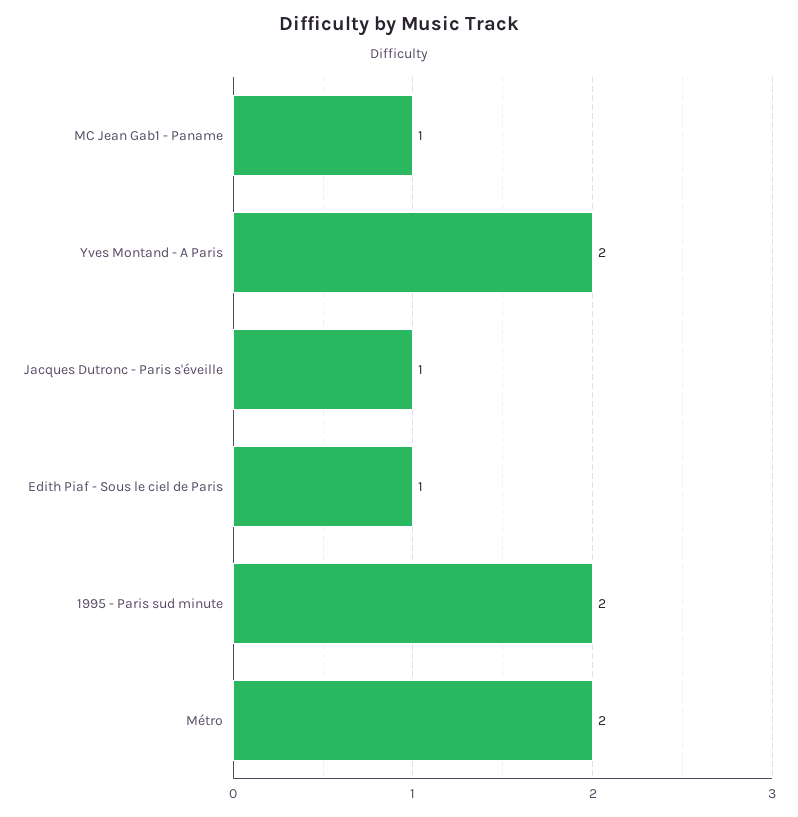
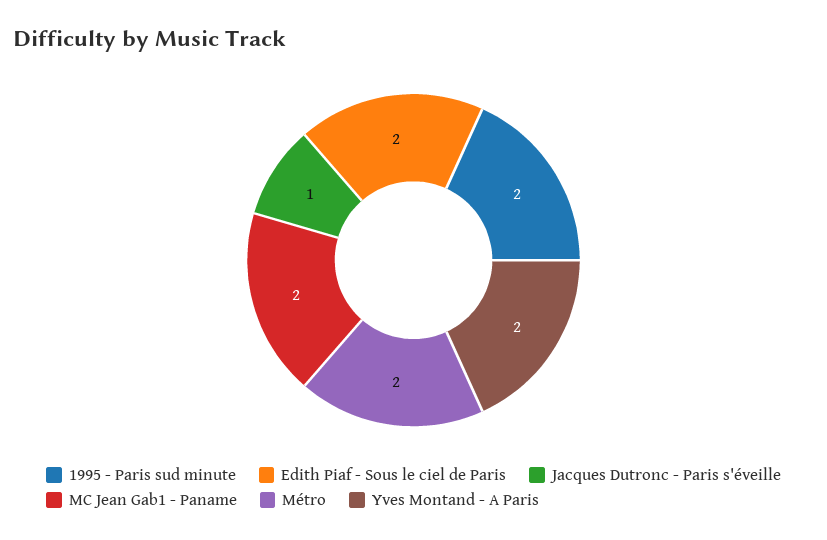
MC Jean Gab1 - Paname: 1 -> 2
Edith Piaf - Sous le ciel de Paris: 1 -> 2

